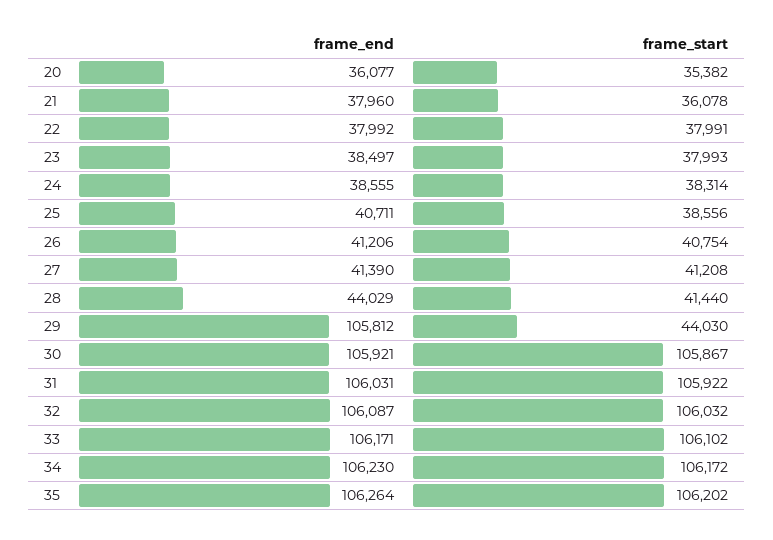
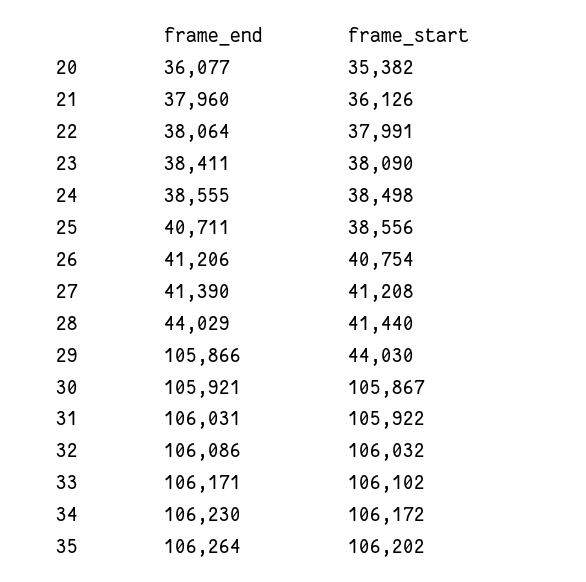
frame_start, 21: 36078 -> 36126
frame_end, 22: 37992 -> 38064
frame_end, 23: 38497 -> 38411
frame_start, 23: 37993 -> 38090
frame_start, 24: 38314 -> 38498
frame_end, 29: 105812 -> 105866
frame_end, 32: 106087 -> 106086

